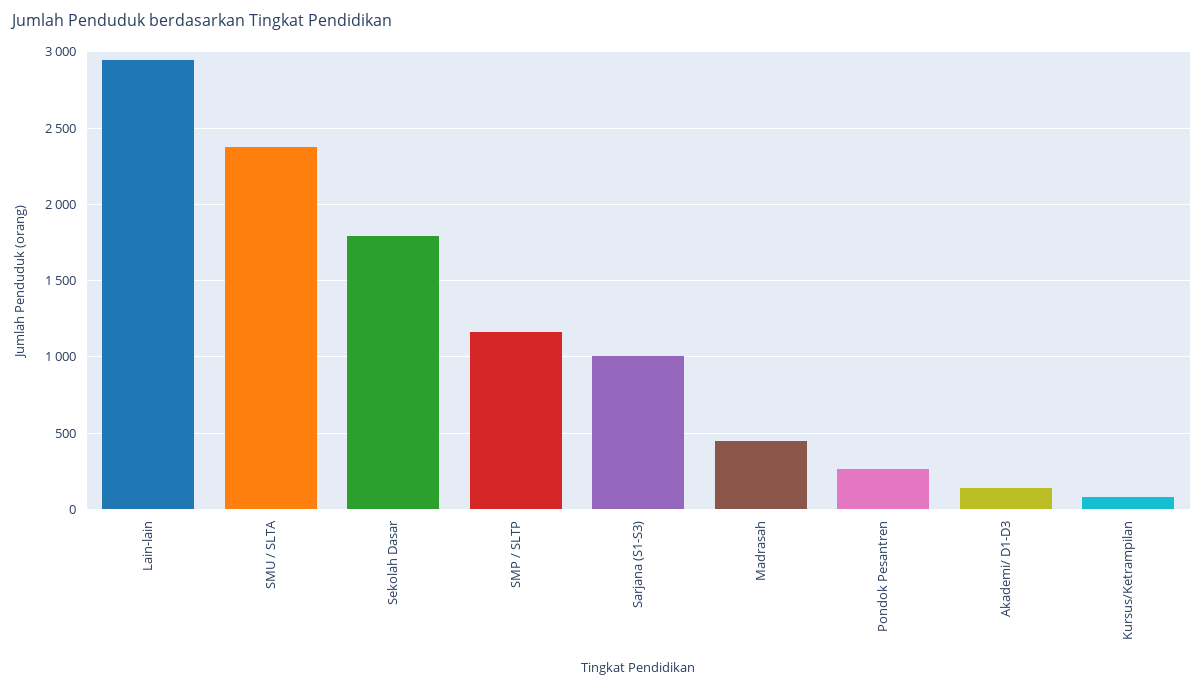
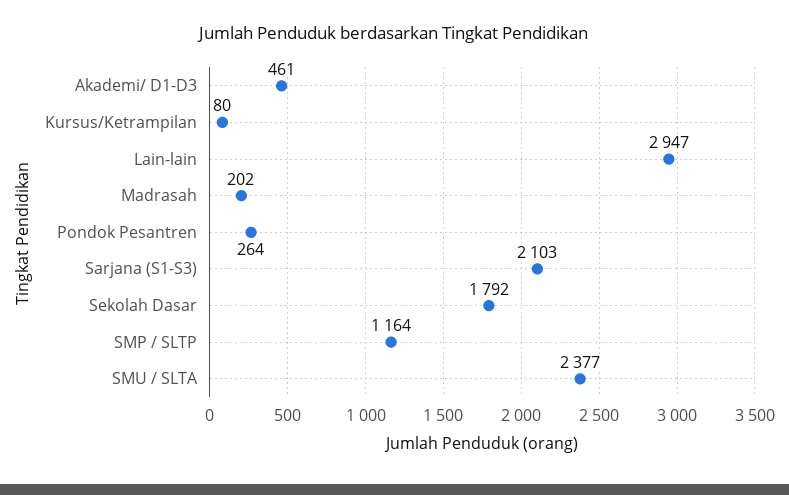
Sarjana (S1-S3): 1000 -> 2103
Madrasah: 450 -> 202
Akademi/ D1-D3: 150 -> 461

